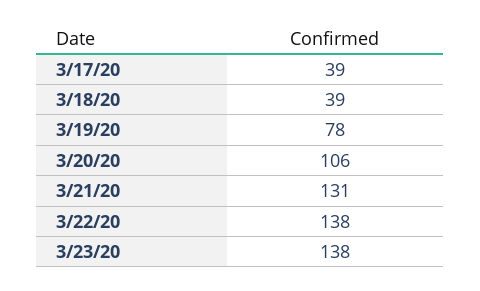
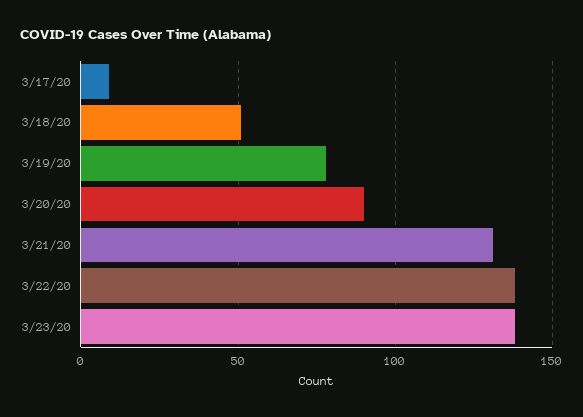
3/17/20: 39 -> 10
3/18/20: 39 -> 50
3/20/20: 106 -> 90

